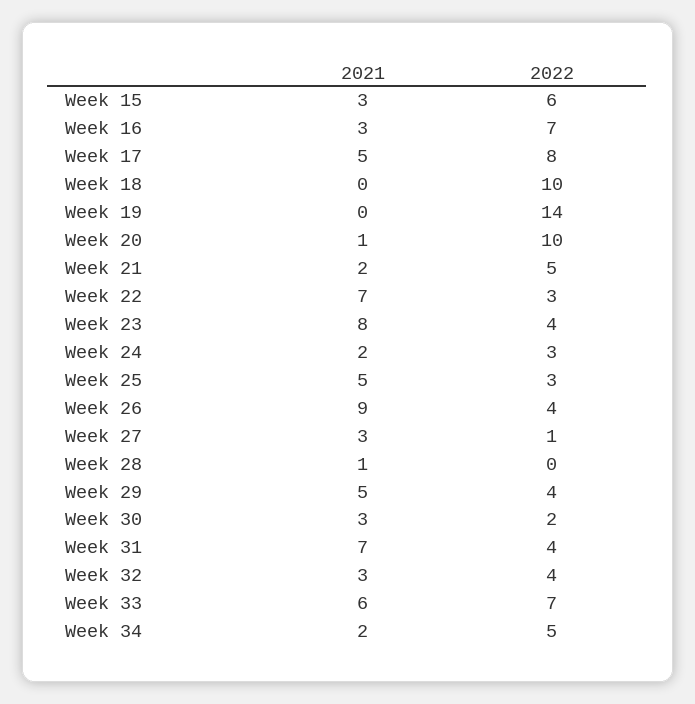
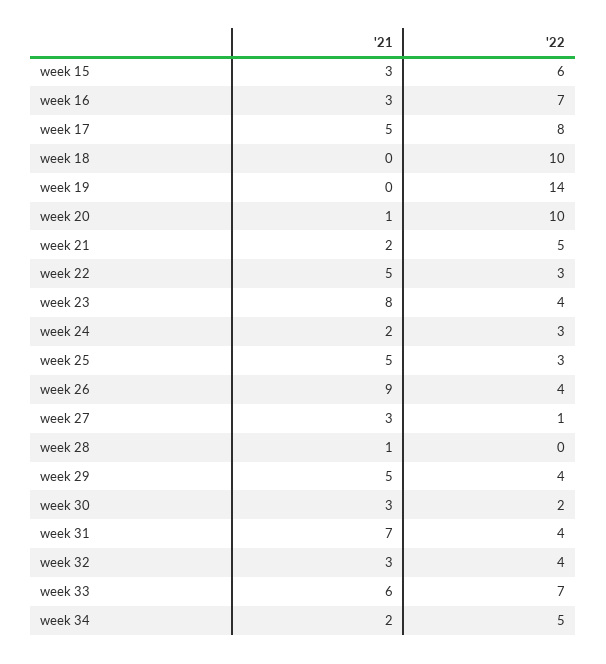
2021, Week 22: 7 -> 5

